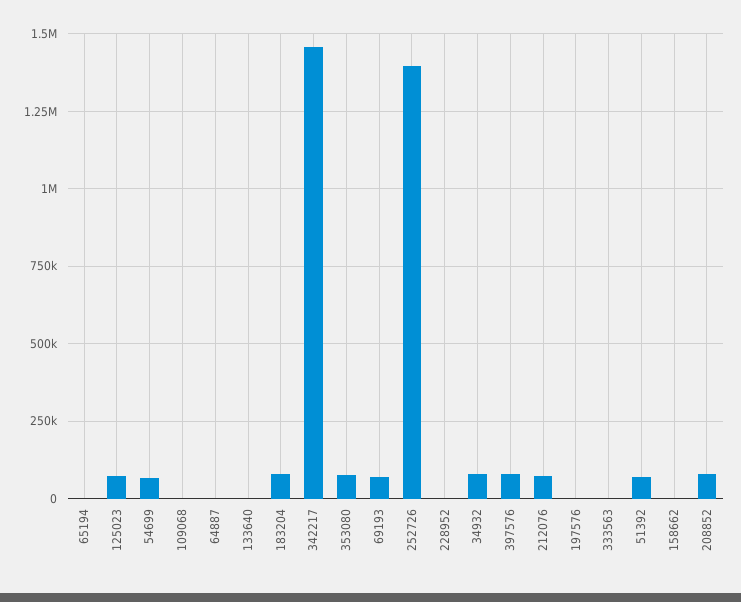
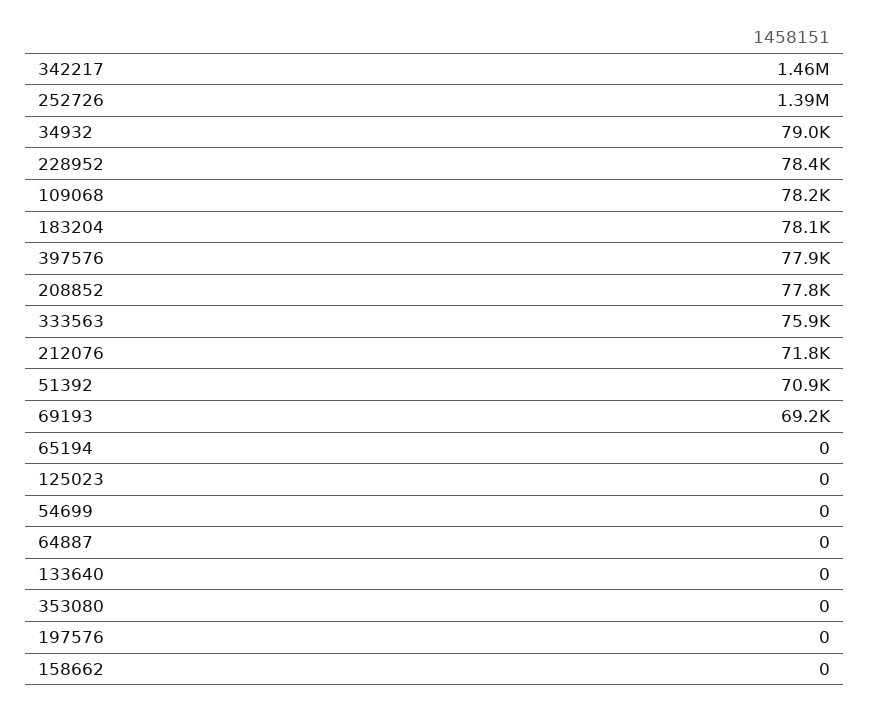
125023: 75000 -> 0
54699: 75000 -> 0
109068: 0 -> 78200
353080: 75000 -> 0
228952: 0 -> 78400
333563: 0 -> 75900

